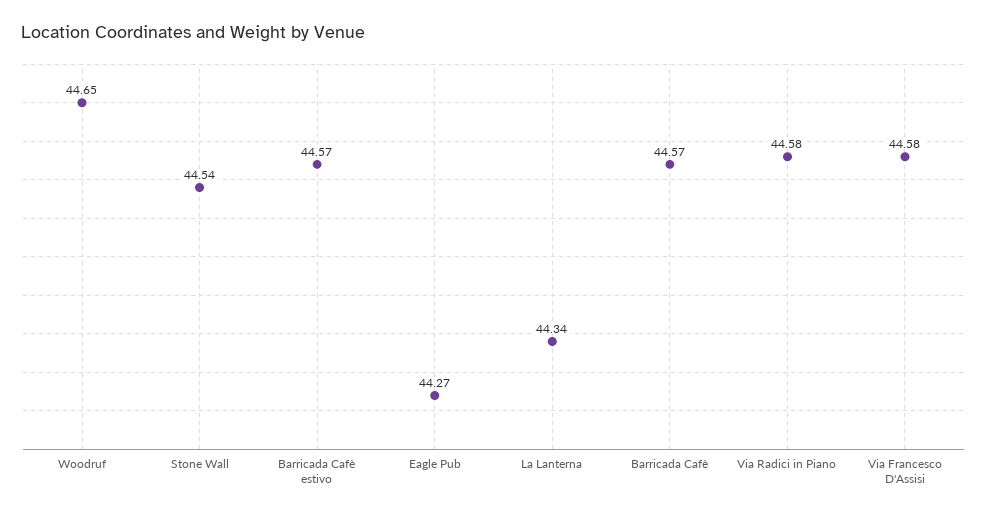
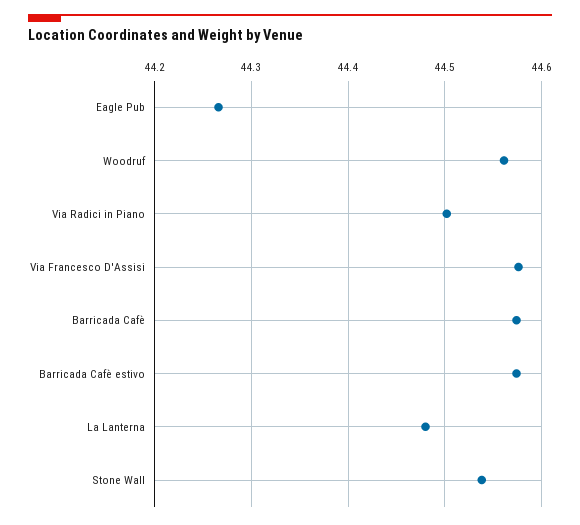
Woodruf: 44.65 -> 44.56
La Lanterna: 44.34 -> 44.48
Via Radici in Piano: 44.58 -> 44.5

